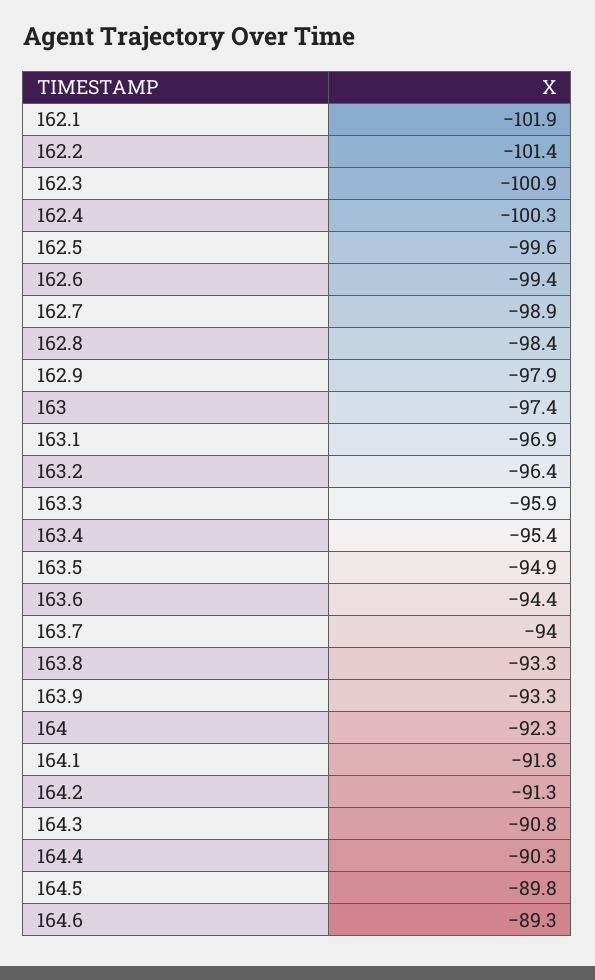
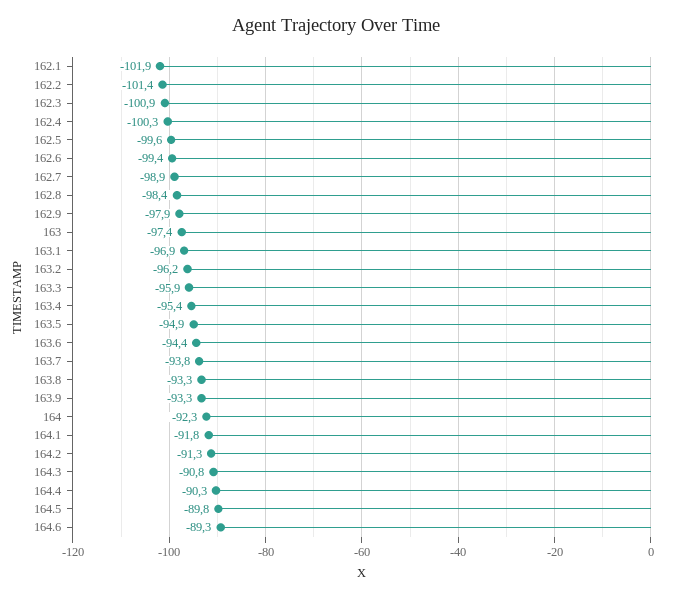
163.2: -96.4 -> -96.2
163.7: -94 -> -93.8

